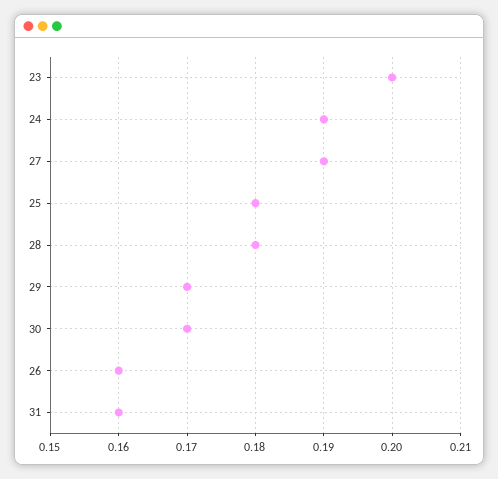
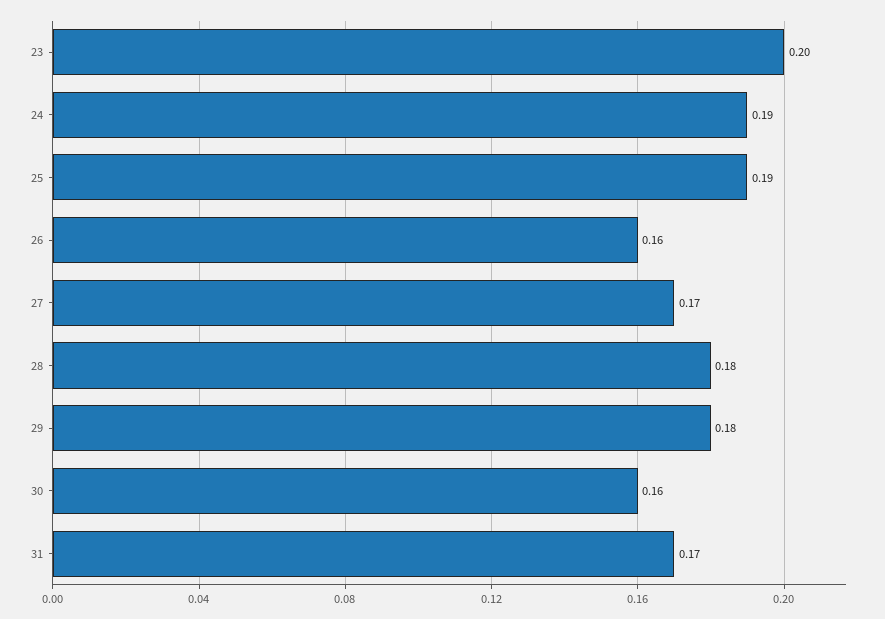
27: 0.19 -> 0.17
25: 0.18 -> 0.19
29: 0.17 -> 0.18
30: 0.17 -> 0.16
31: 0.16 -> 0.17

